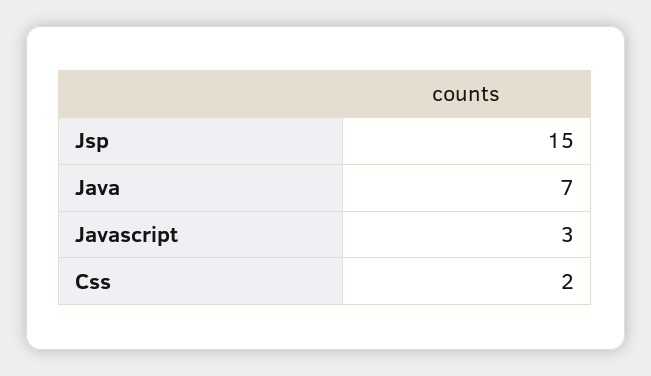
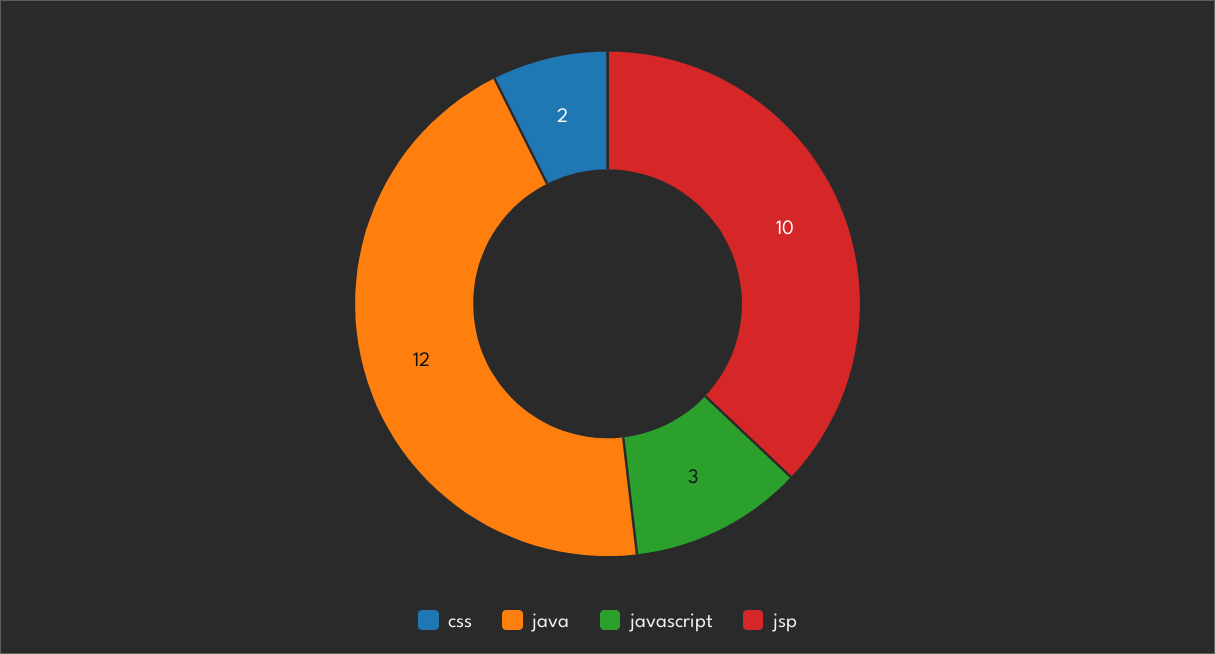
Jsp: 15 -> 10
Java: 7 -> 12

